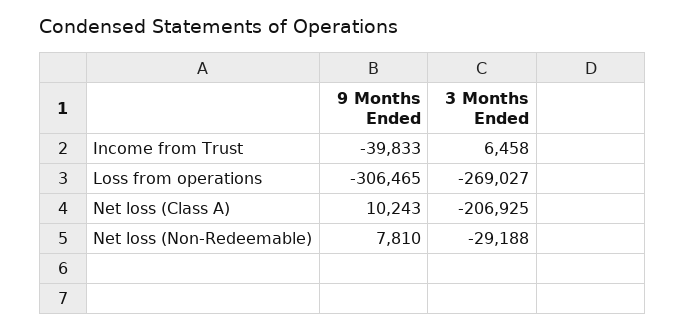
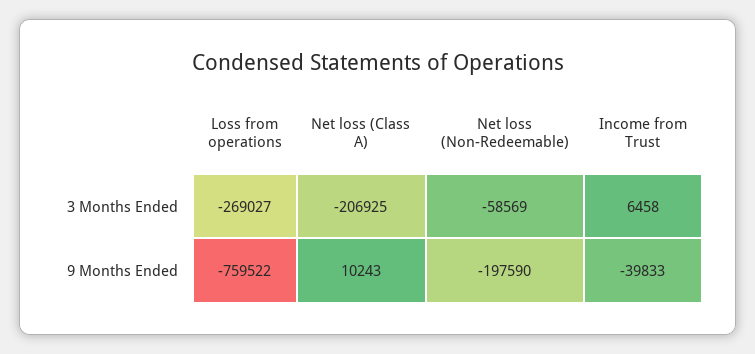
9 Months Ended, Loss from operations: -306465 -> -759522
9 Months Ended, Net loss (Non-Redeemable): 7810 -> -197590
3 Months Ended, Net loss (Non-Redeemable): -29188 -> -58569

